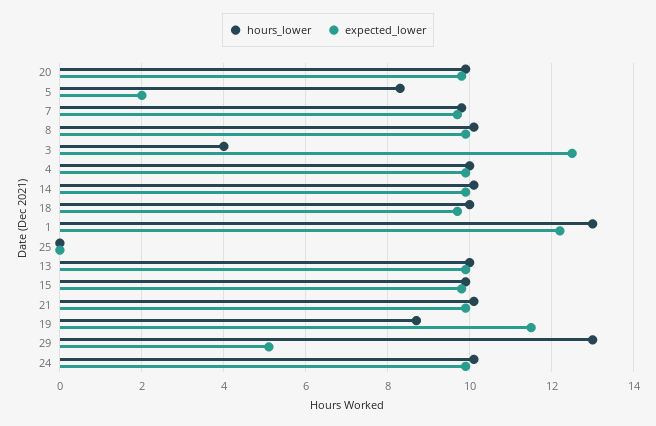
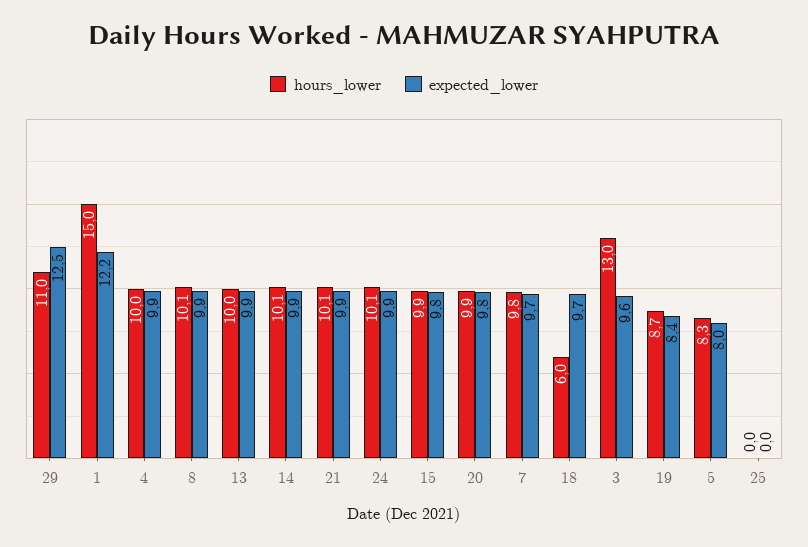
expected_lower, 5: 2 -> 8
hours_lower, 3: 4 -> 13
expected_lower, 3: 12.5 -> 9.6
hours_lower, 18: 10 -> 6
hours_lower, 1: 13 -> 15
expected_lower, 19: 11.5 -> 8.4
hours_lower, 29: 13 -> 11
expected_lower, 29: 5 -> 12.5

